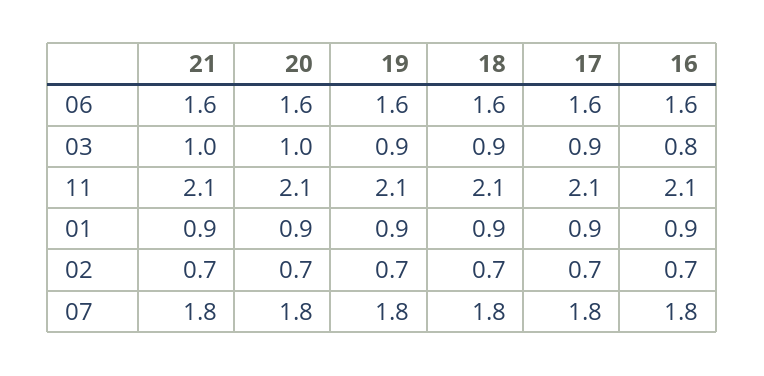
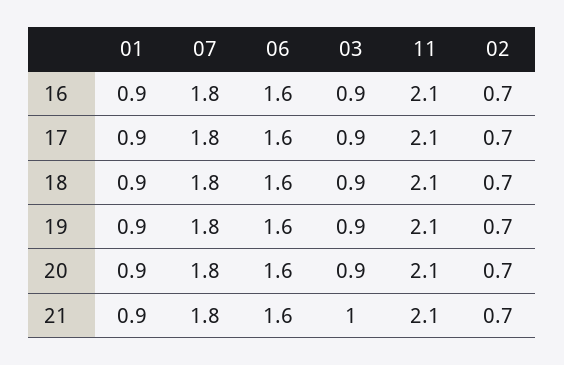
20, 03: 1 -> 0.9
16, 03: 0.8 -> 0.9

